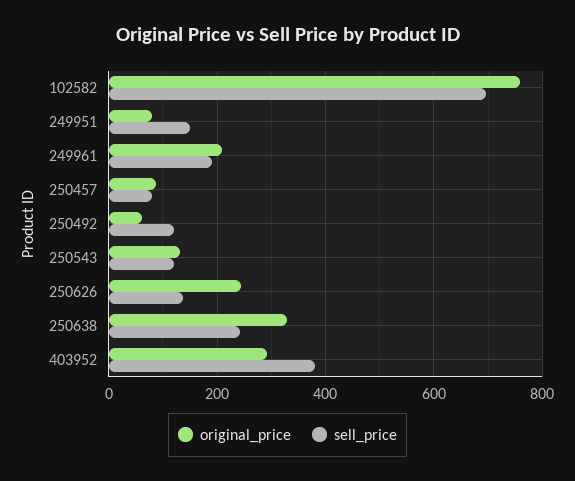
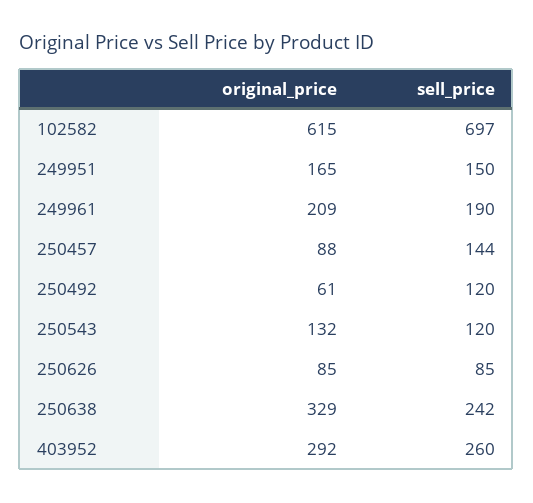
original_price, 102582: 760 -> 615
original_price, 249951: 80 -> 165
sell_price, 250457: 80 -> 144
original_price, 250626: 240 -> 85
sell_price, 250626: 140 -> 85
sell_price, 403952: 380 -> 260

